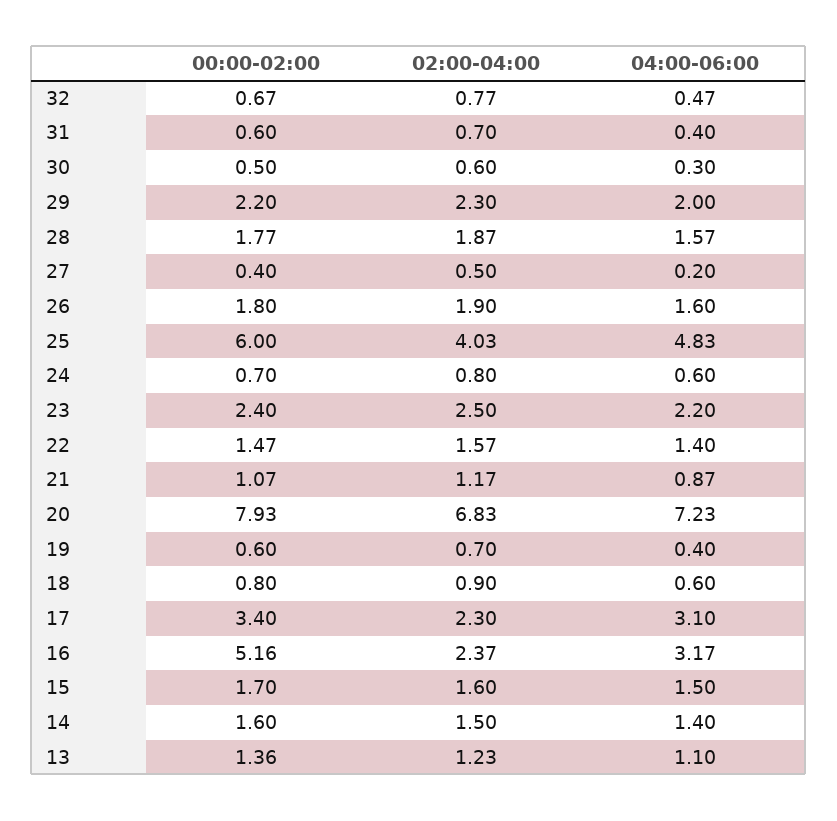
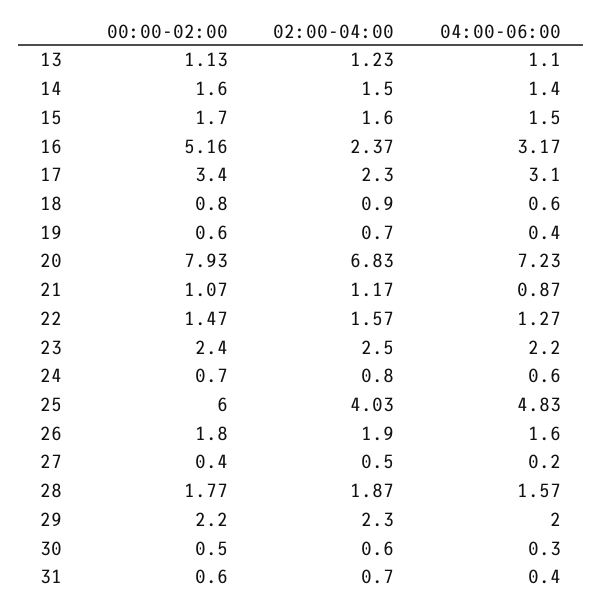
00:00-02:00, 32: 0.67 -> none
02:00-04:00, 32: 0.77 -> none
04:00-06:00, 32: 0.47 -> none
04:00-06:00, 22: 1.4 -> 1.27
00:00-02:00, 13: 1.36 -> 1.13

